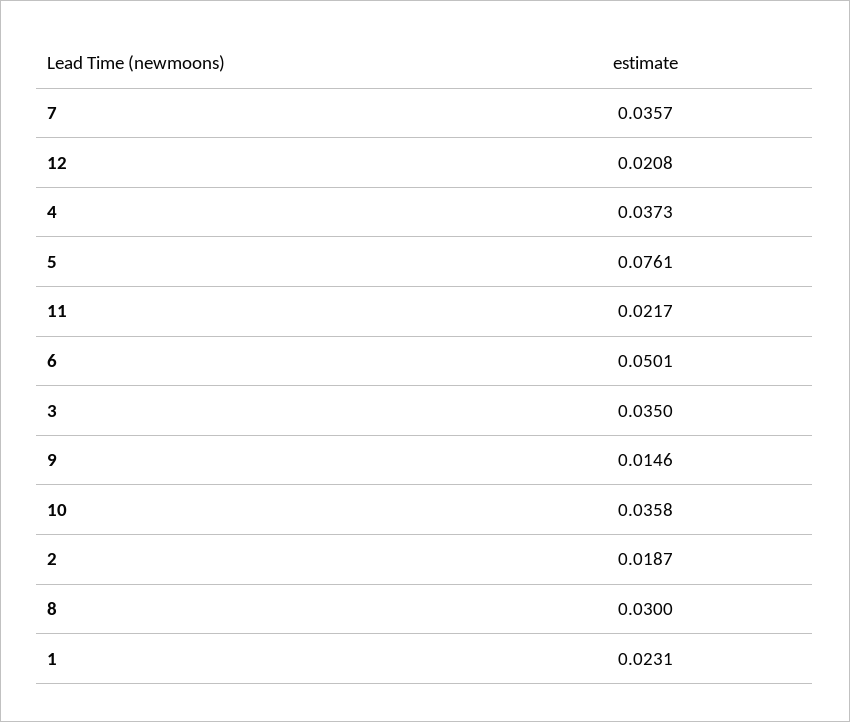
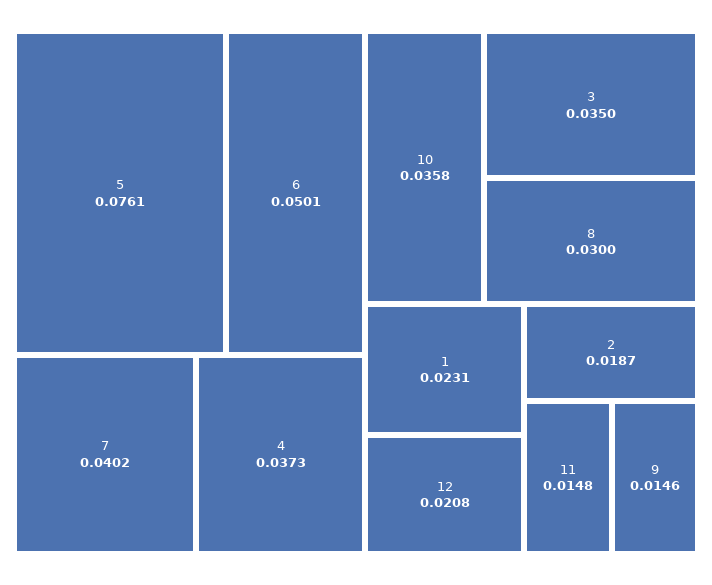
7: 0.0357 -> 0.0402
11: 0.0217 -> 0.0148

